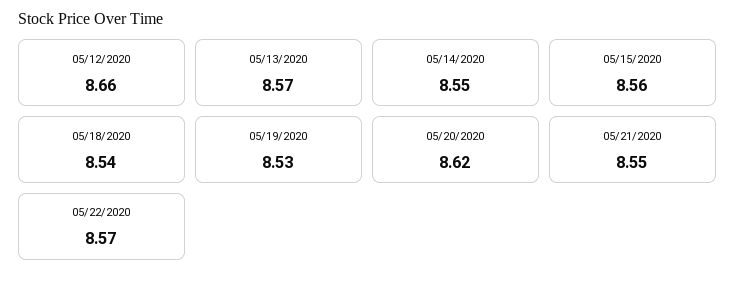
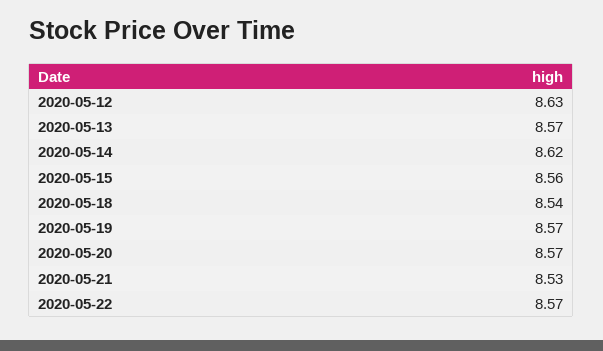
05/12/2020: 8.66 -> 8.63
05/14/2020: 8.55 -> 8.62
05/19/2020: 8.53 -> 8.57
05/20/2020: 8.62 -> 8.57
05/21/2020: 8.55 -> 8.53

